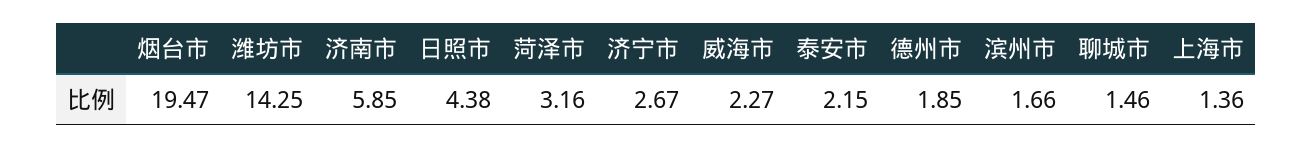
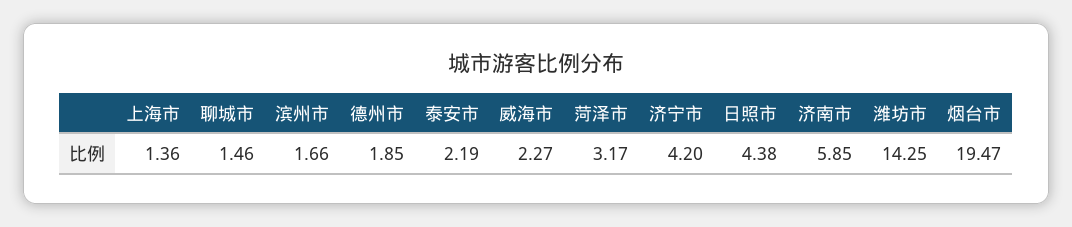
菏泽市: 3.16 -> 3.17
济宁市: 2.67 -> 4.2
泰安市: 2.15 -> 2.19

